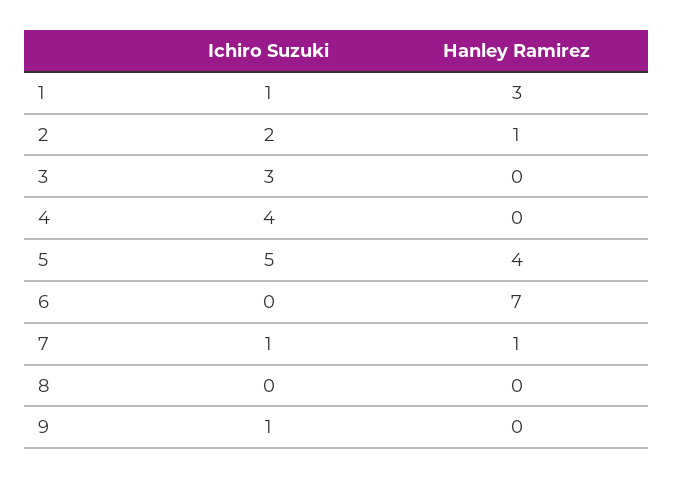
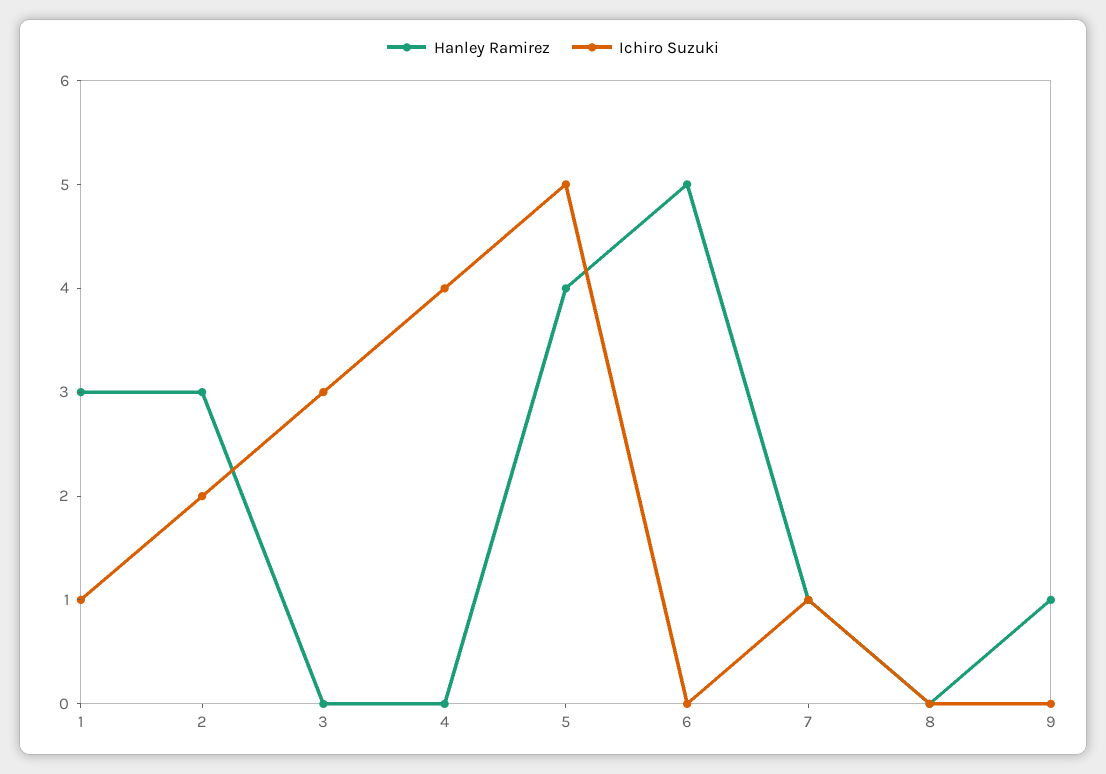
Hanley Ramirez, 2: 1 -> 3
Hanley Ramirez, 6: 7 -> 5
Ichiro Suzuki, 9: 1 -> 0
Hanley Ramirez, 9: 0 -> 1

